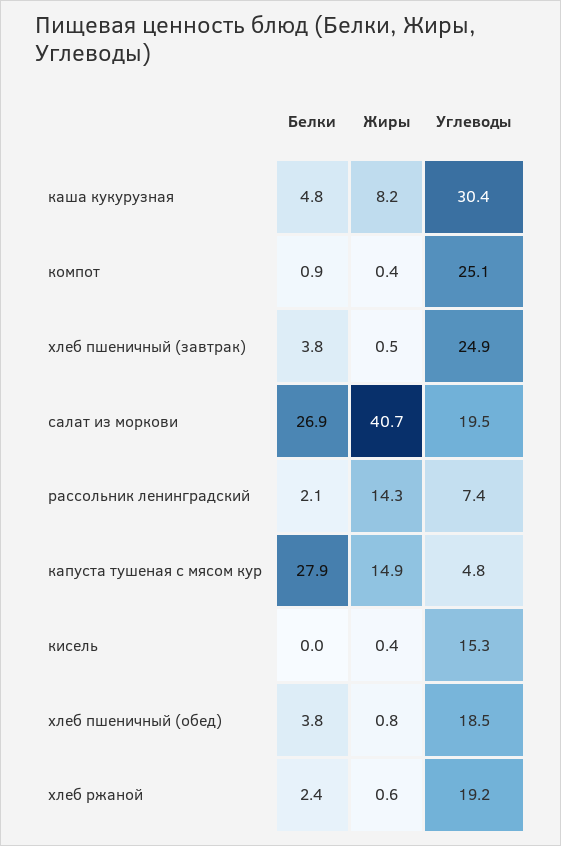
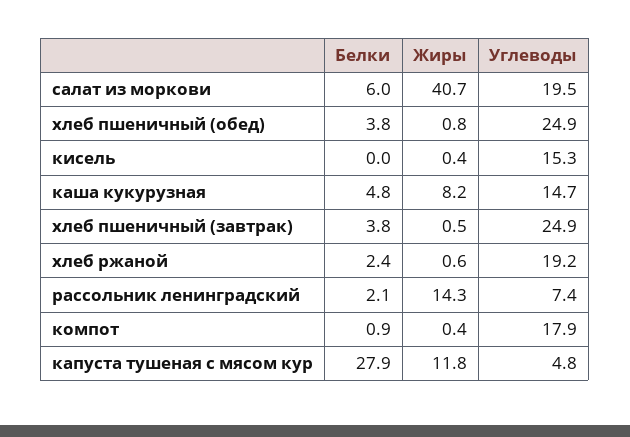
Углеводы, каша кукурузная: 30.4 -> 14.7
Углеводы, компот: 25.1 -> 17.9
Белки, салат из моркови: 26.9 -> 6
Жиры, капуста тушеная с мясом кур: 14.9 -> 11.8
Углеводы, хлеб пшеничный (обед): 18.5 -> 24.9

